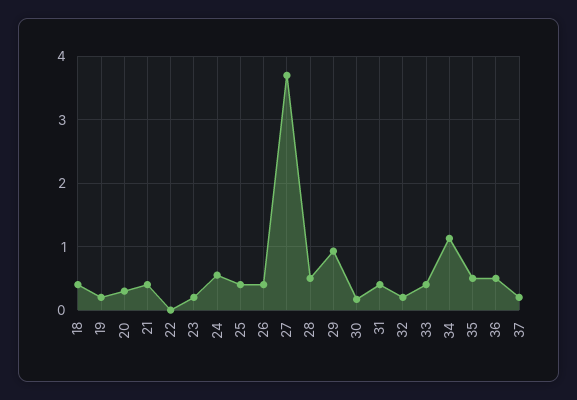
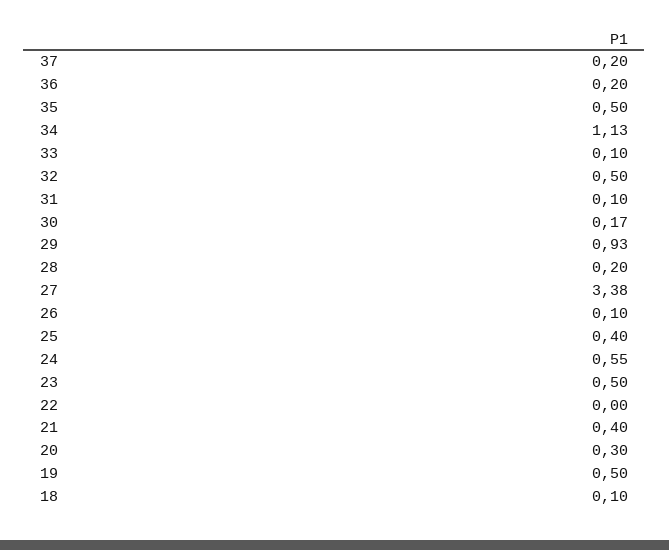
18: 0.4 -> 0.1
19: 0.2 -> 0.5
23: 0.2 -> 0.5
26: 0.4 -> 0.1
27: 3.7 -> 3.38
28: 0.5 -> 0.2
31: 0.4 -> 0.1
32: 0.2 -> 0.5
33: 0.4 -> 0.1
36: 0.5 -> 0.2

